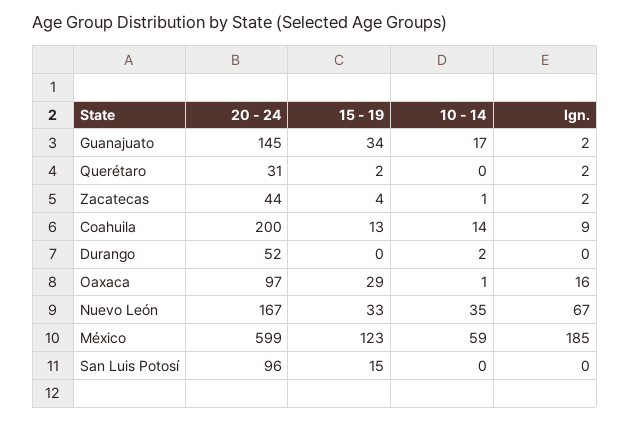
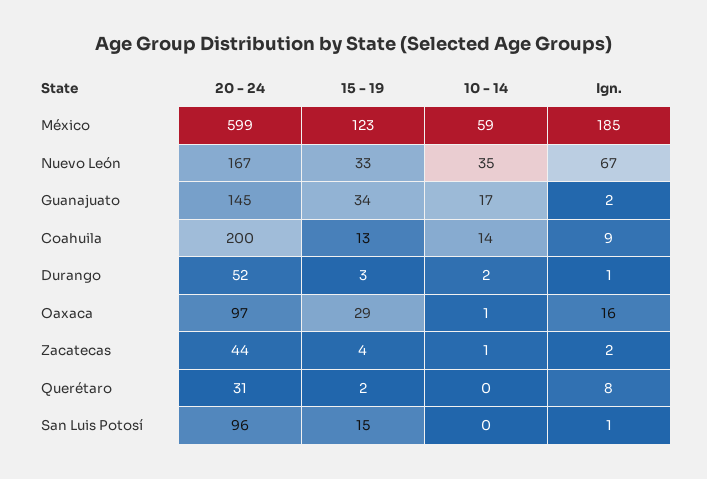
Ign., Querétaro: 2 -> 8
15 - 19, Durango: 0 -> 3
Ign., Durango: 0 -> 1
Ign., San Luis Potosí: 0 -> 1

